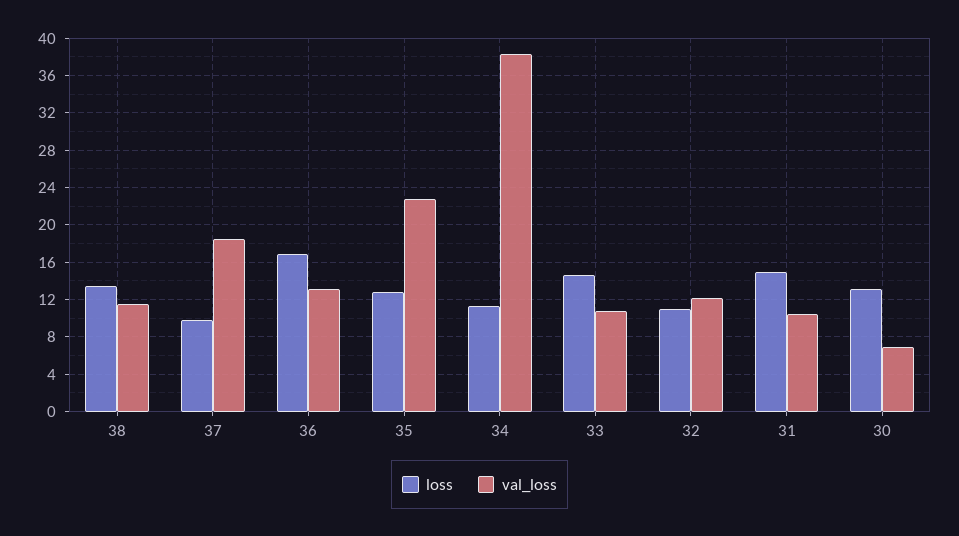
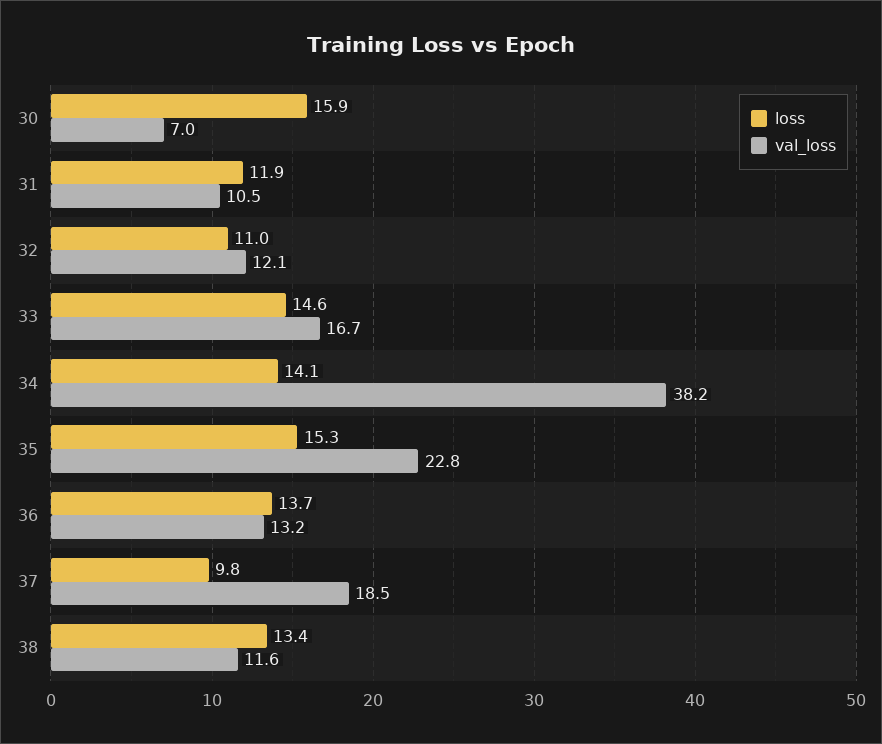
loss, 36: 17 -> 13.7
loss, 35: 13 -> 15.3
loss, 34: 11 -> 14.1
val_loss, 33: 11 -> 16.7
loss, 31: 15 -> 11.9
loss, 30: 13 -> 15.9

